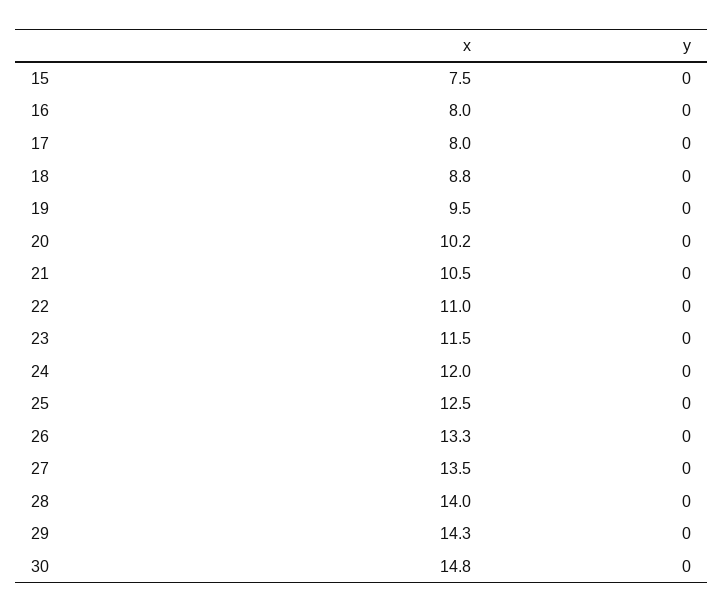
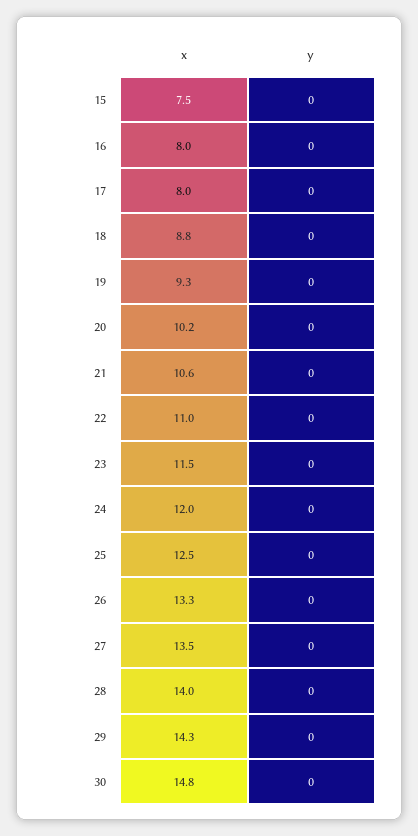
x, 19: 9.5 -> 9.3
x, 21: 10.5 -> 10.6

